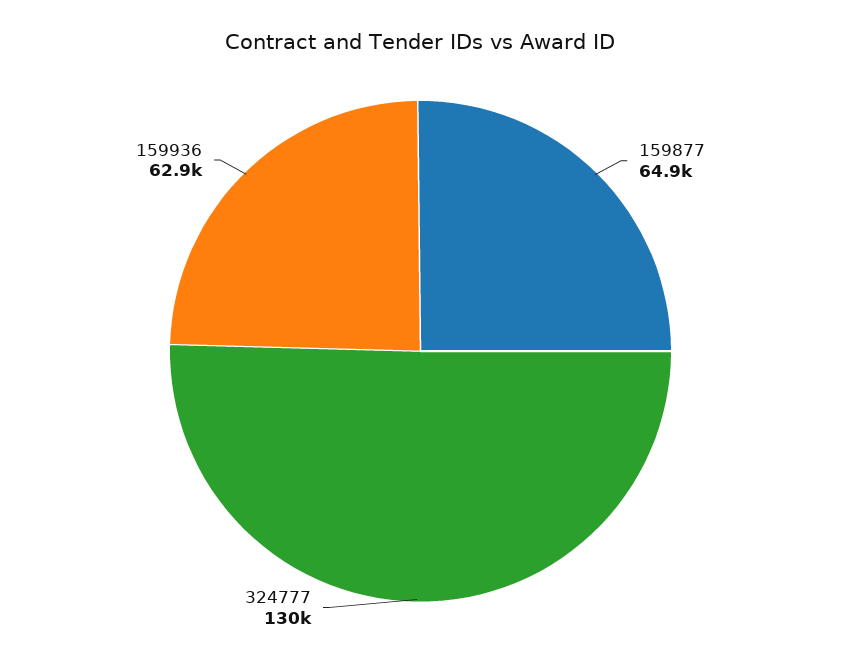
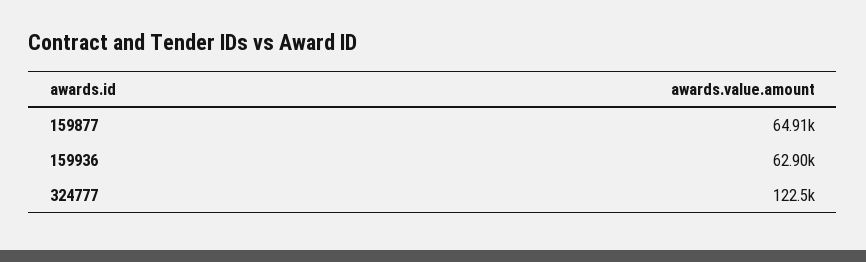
324777: 130000 -> 122500

